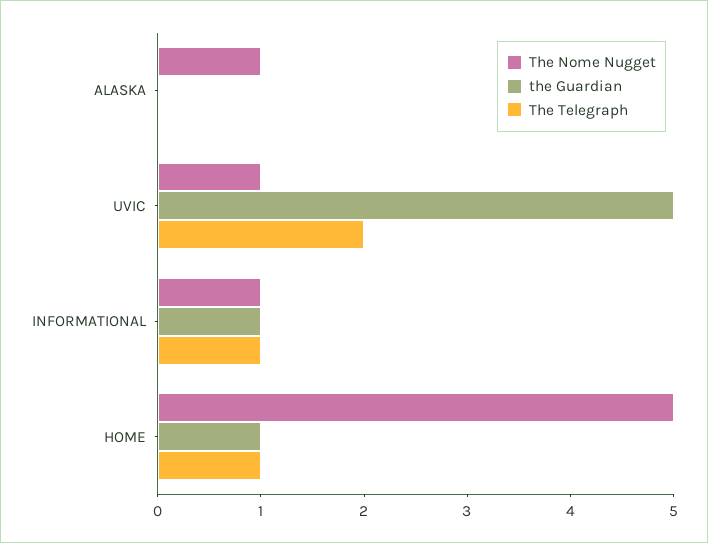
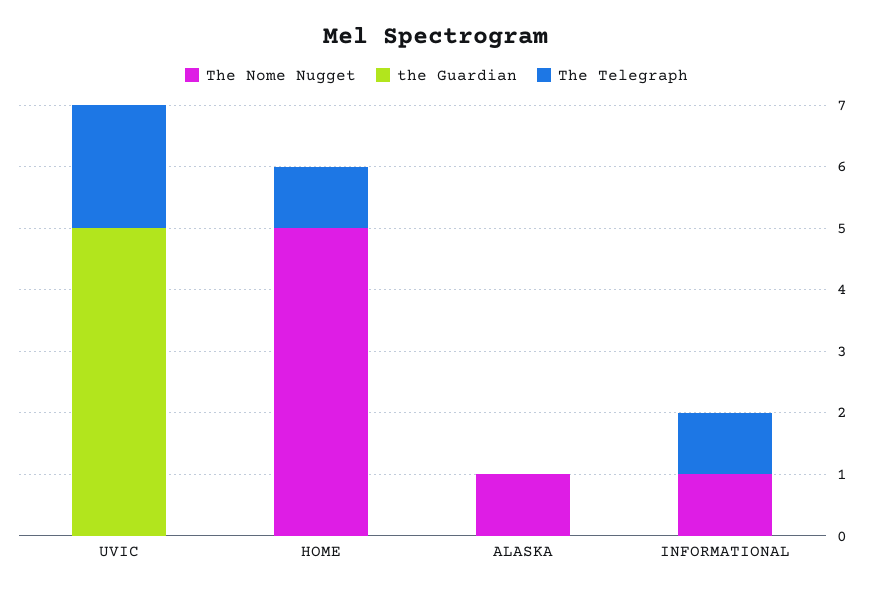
The Nome Nugget, UVIC: 1 -> 0
the Guardian, INFORMATIONAL: 1 -> 0
the Guardian, HOME: 1 -> 0

